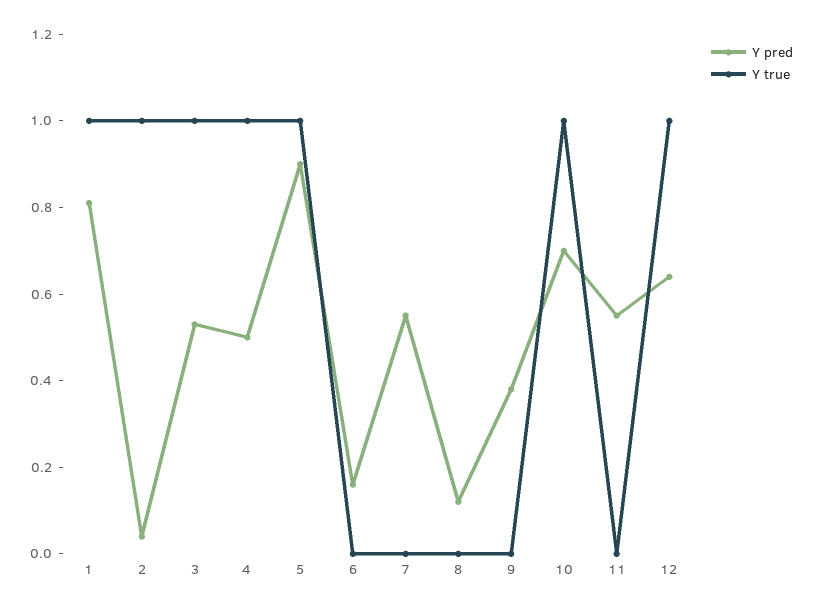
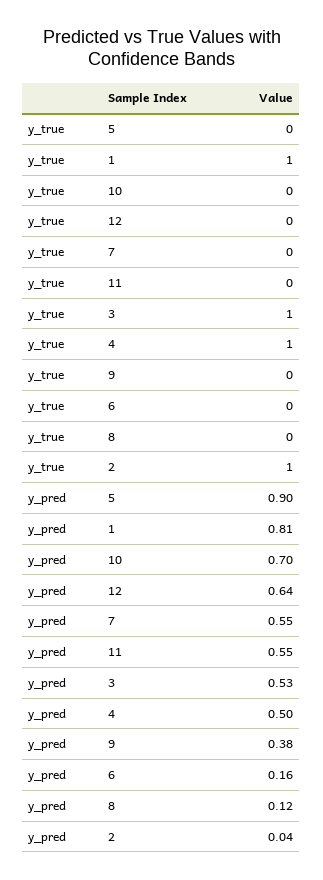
Y true, 5: 1 -> 0
Y true, 10: 1 -> 0
Y true, 12: 1 -> 0

